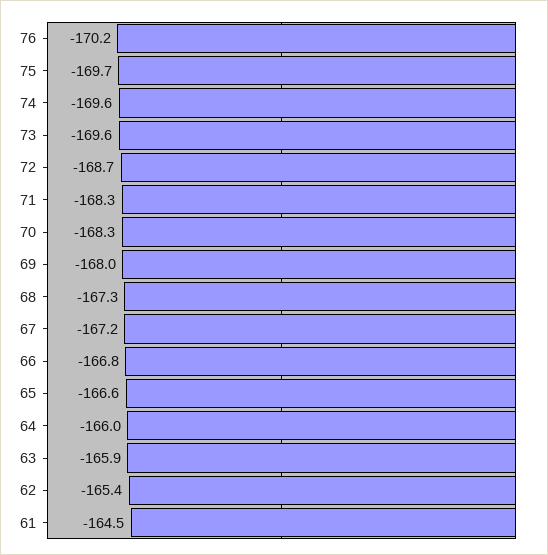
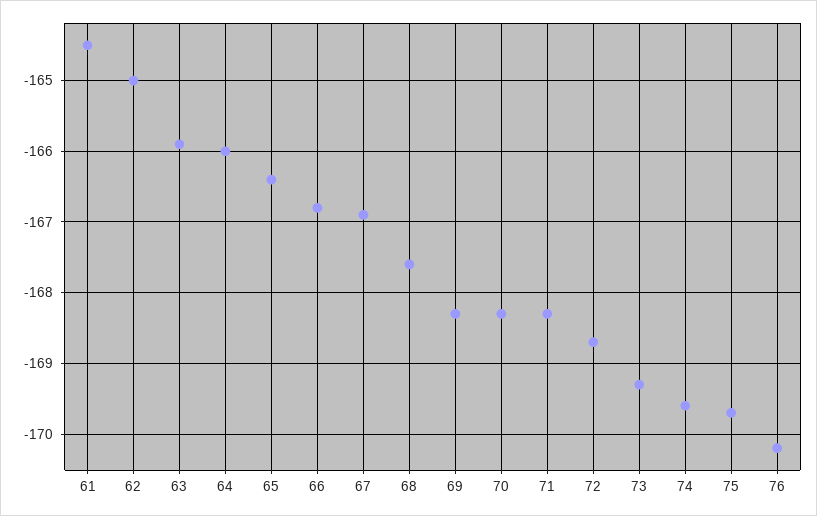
73: -169.6 -> -169.3
69: -168 -> -168.3
68: -167.3 -> -167.6
67: -167.2 -> -166.9
65: -166.6 -> -166.4
62: -165.4 -> -165

